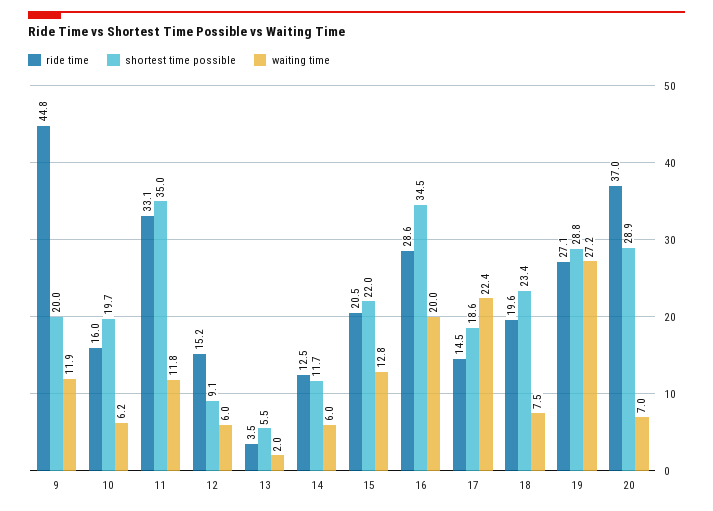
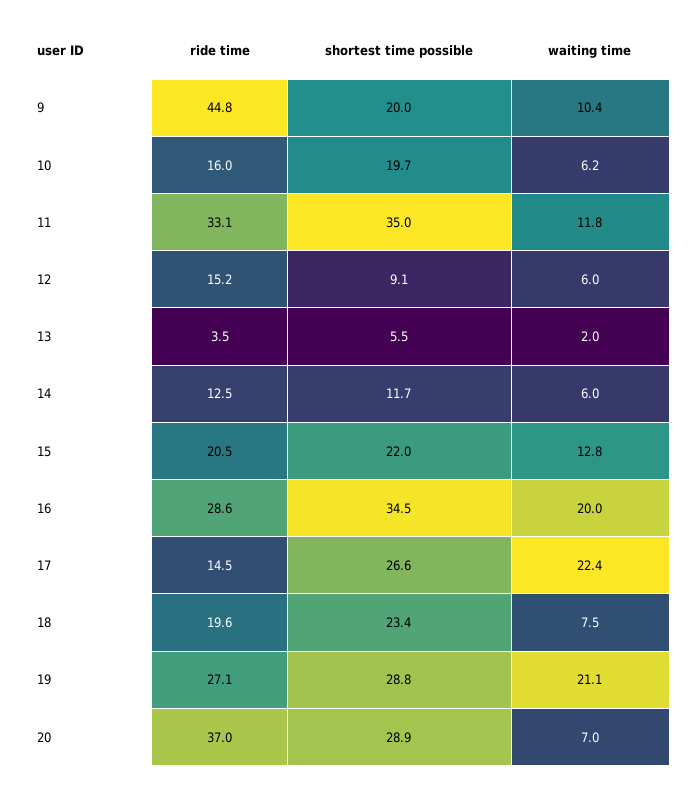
waiting time, 9: 11.9 -> 10.4
shortest time possible, 17: 18.6 -> 26.6
waiting time, 19: 27.2 -> 21.1

